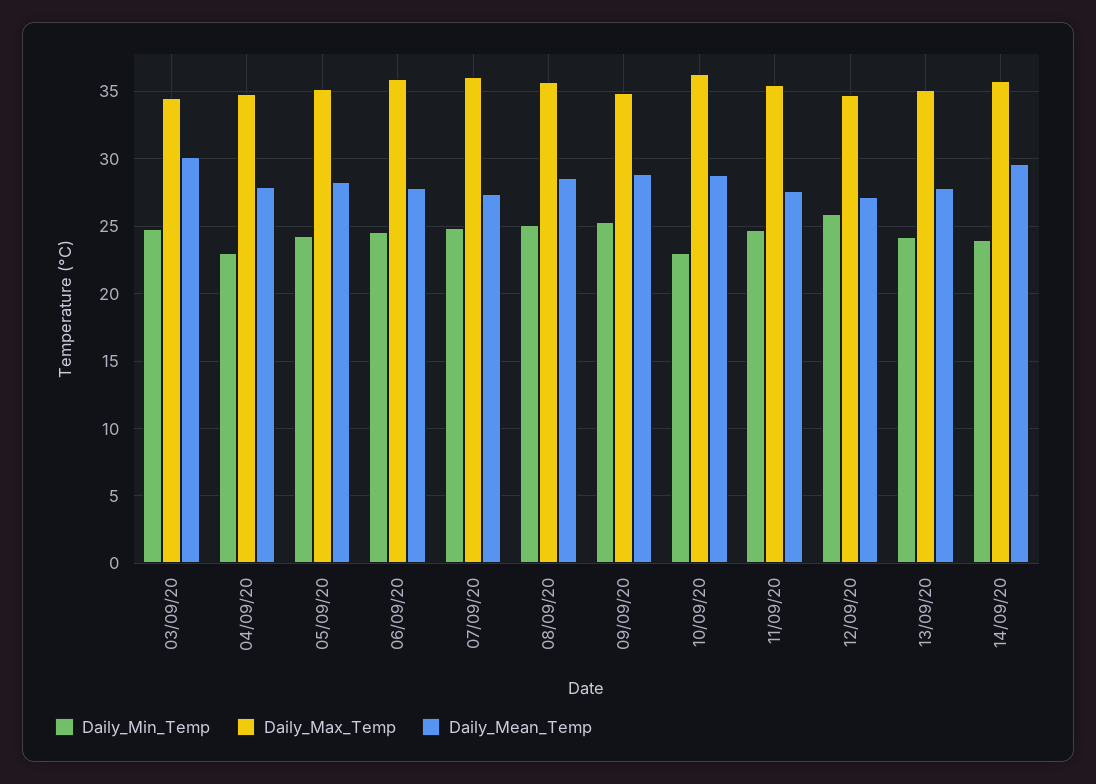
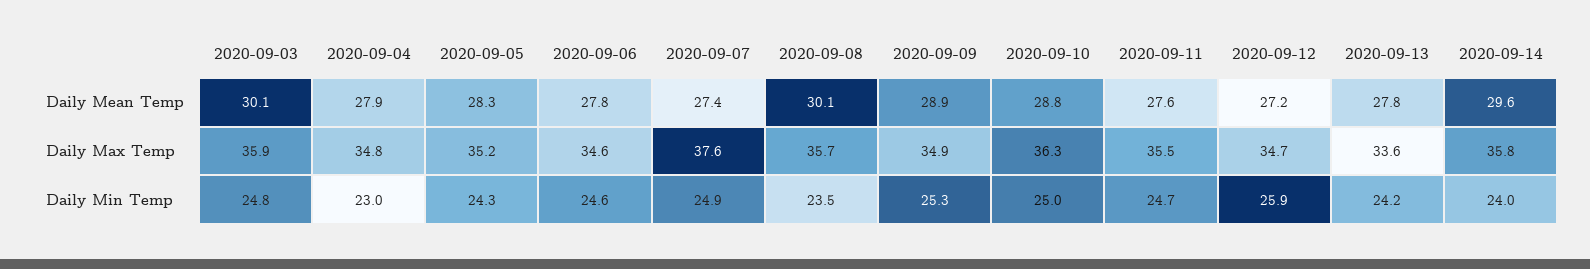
Daily_Max_Temp, 03/09/20: 34.5 -> 35.9
Daily_Max_Temp, 06/09/20: 36 -> 34.6
Daily_Max_Temp, 07/09/20: 36 -> 37.6
Daily_Min_Temp, 08/09/20: 25 -> 23.5
Daily_Mean_Temp, 08/09/20: 28.5 -> 30.1
Daily_Min_Temp, 10/09/20: 23 -> 25
Daily_Max_Temp, 13/09/20: 35 -> 33.6

